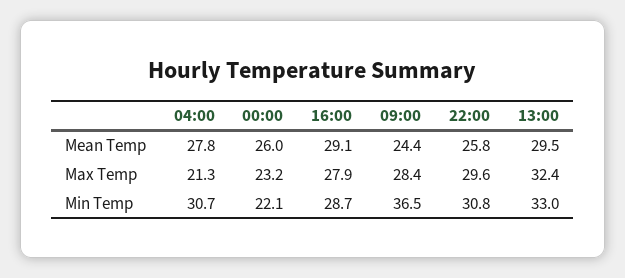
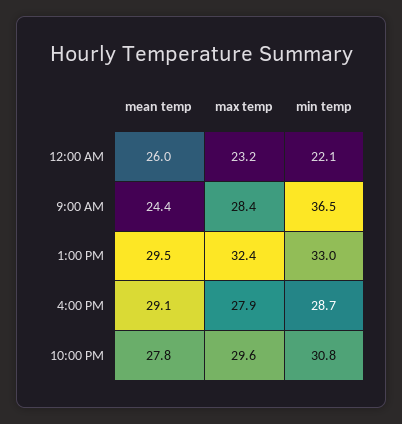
04:00, Mean Temp: 27.8 -> none
22:00, Mean Temp: 25.8 -> 27.8
04:00, Max Temp: 21.3 -> none
04:00, Min Temp: 30.7 -> none

